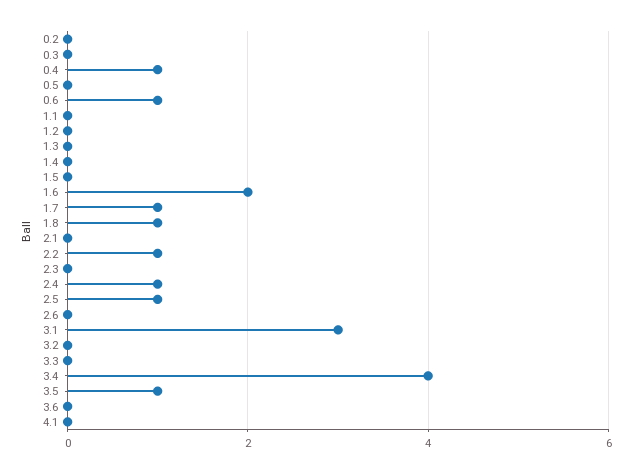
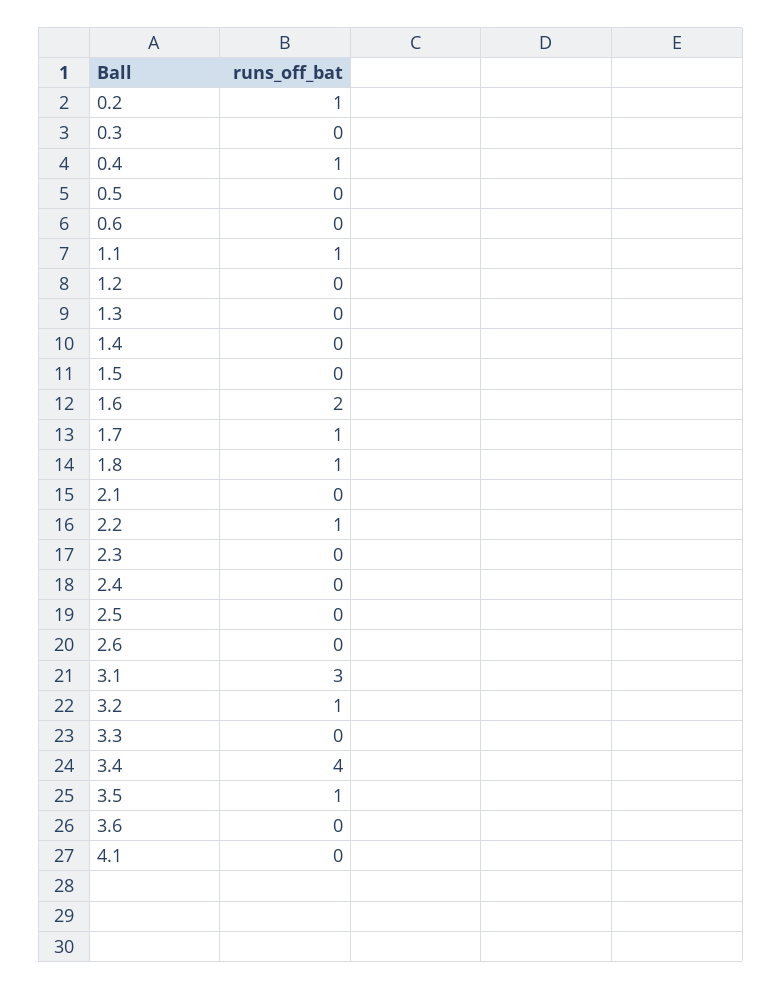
0.2: 0 -> 1
0.6: 1 -> 0
1.1: 0 -> 1
2.4: 1 -> 0
2.5: 1 -> 0
3.2: 0 -> 1

